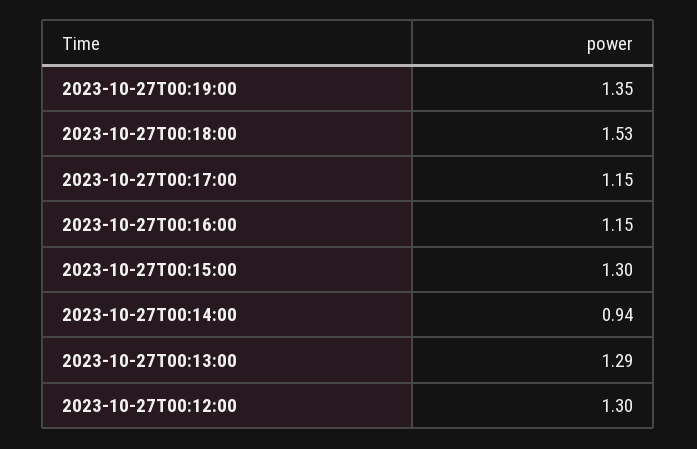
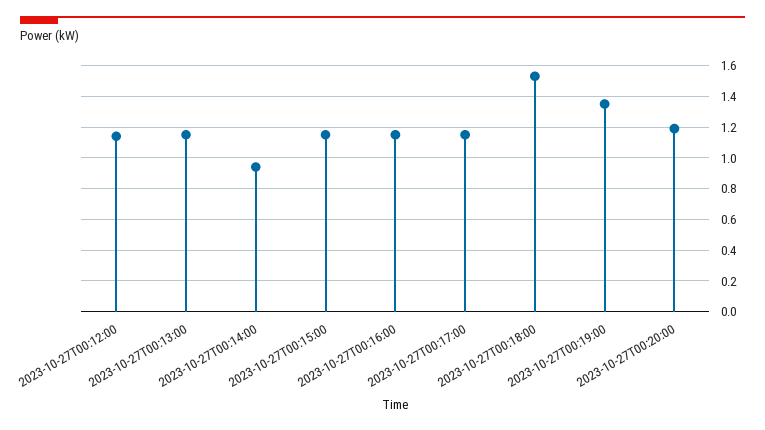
2023-10-27T00:15:00: 1.3 -> 1.15
2023-10-27T00:13:00: 1.29 -> 1.15
2023-10-27T00:12:00: 1.3 -> 1.15
2023-10-27T00:20:00: none -> 1.2

